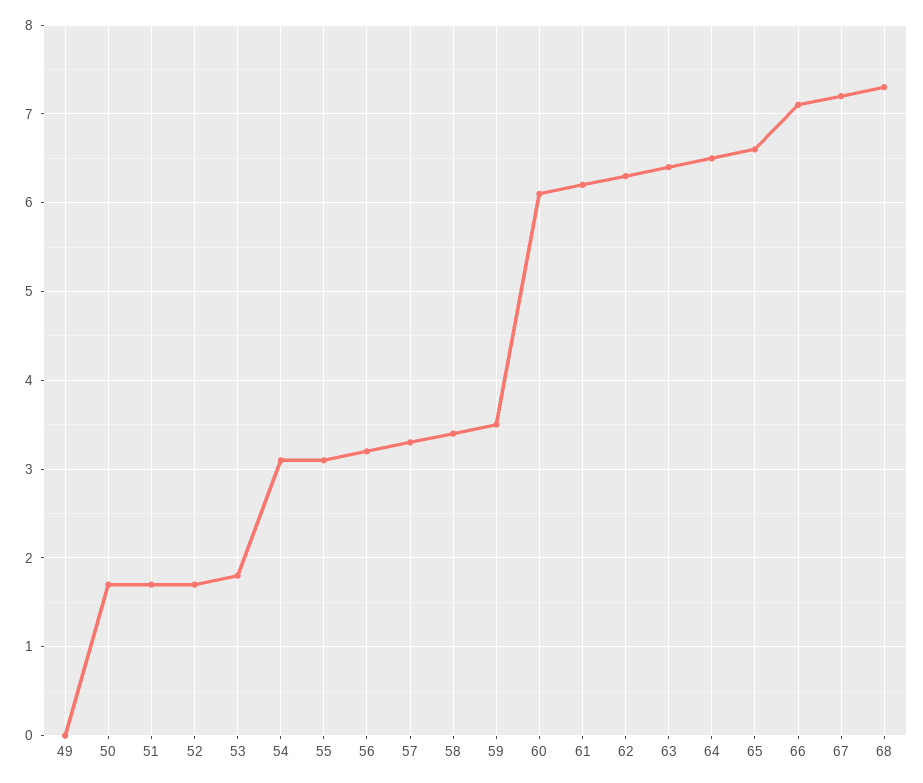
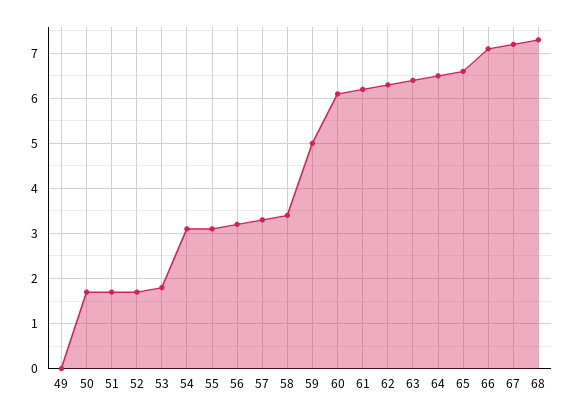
59: 3.5 -> 5

